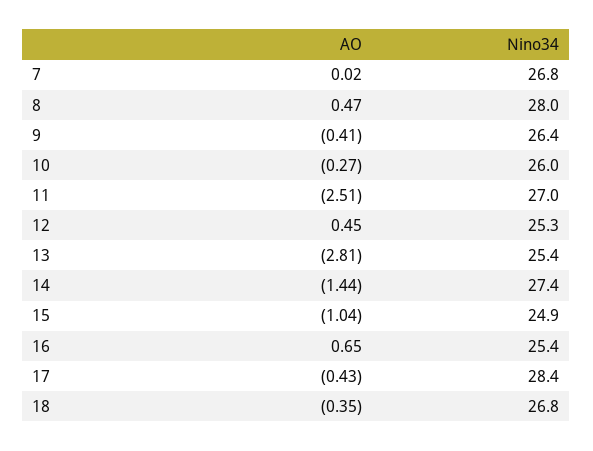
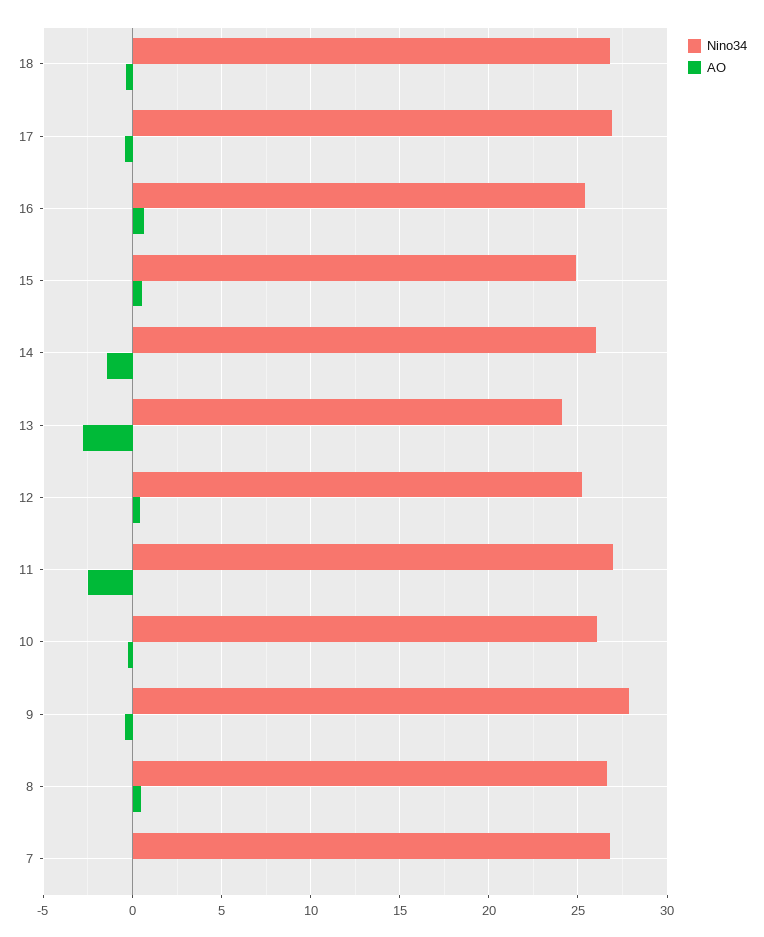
Nino34, 8: 28 -> 26.5
Nino34, 9: 26.4 -> 28
Nino34, 13: 25.4 -> 24
Nino34, 14: 27.4 -> 26
AO, 15: -1.04 -> 0.5
Nino34, 17: 28.4 -> 27

